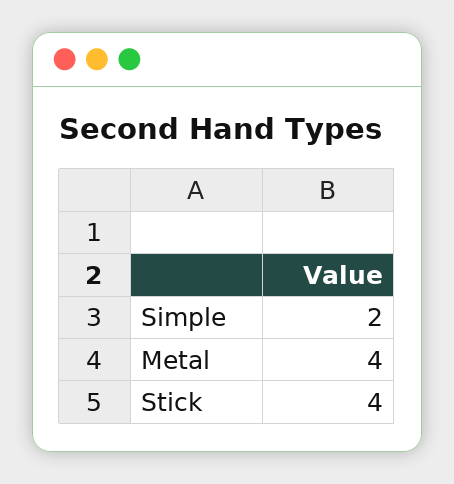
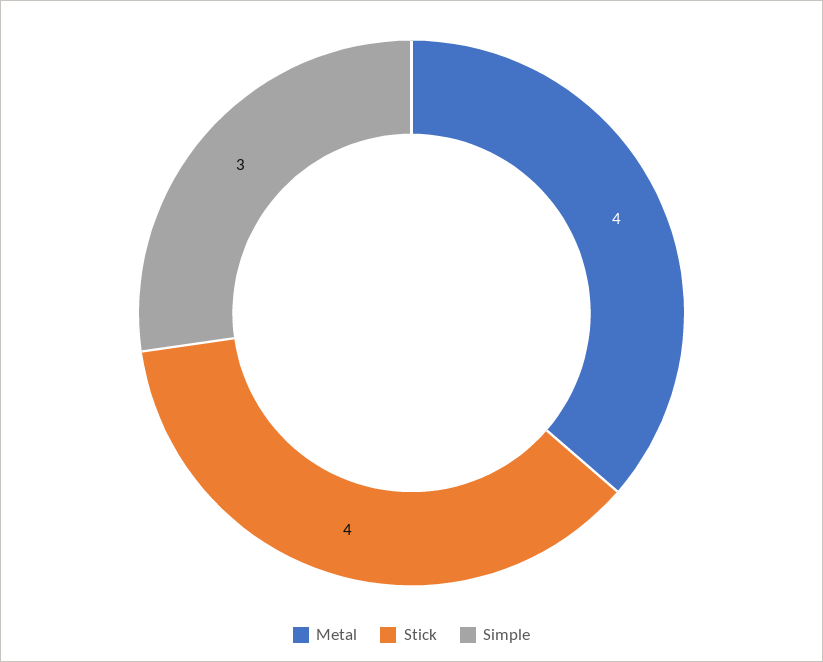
Simple: 2 -> 3

